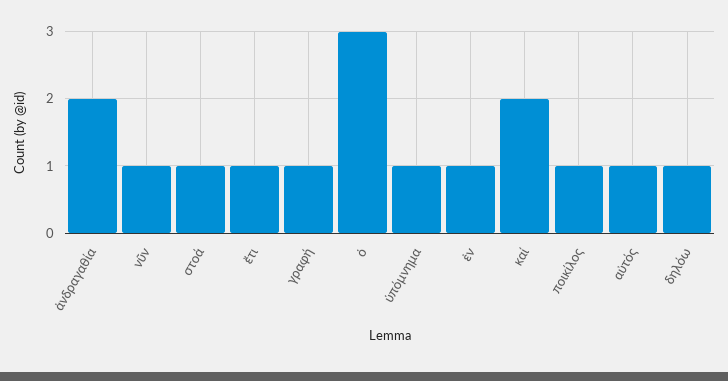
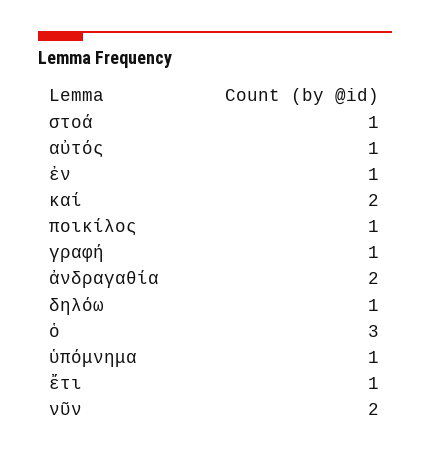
νῦν: 1 -> 2

